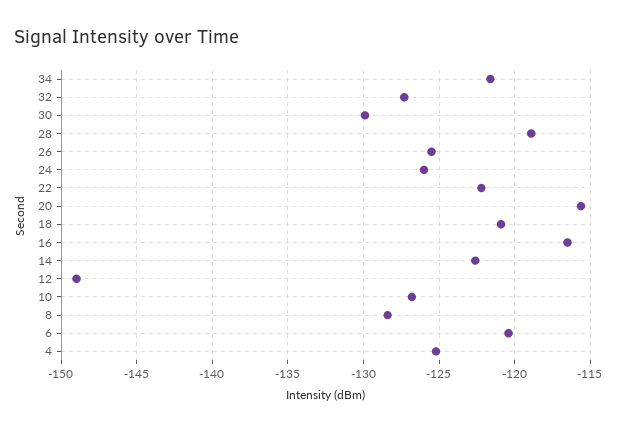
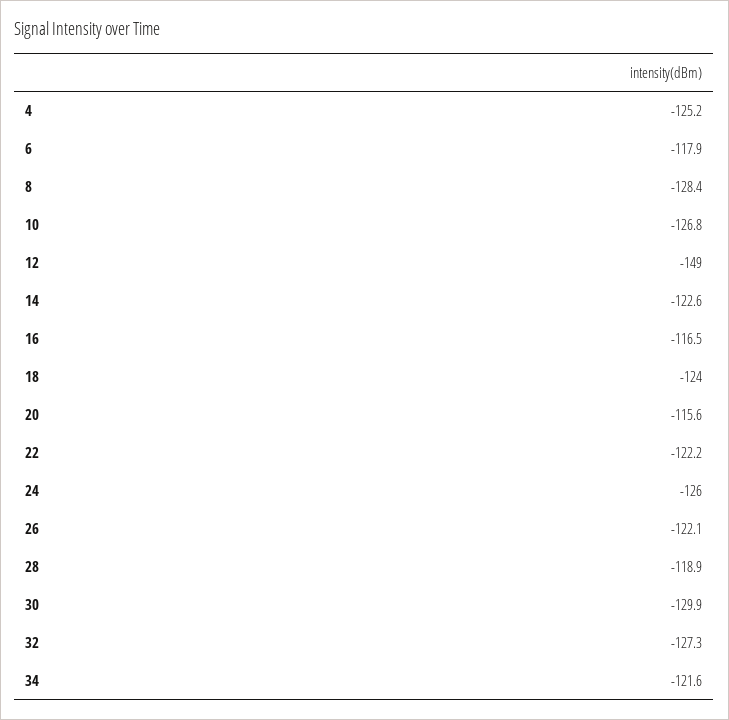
26: -125.5 -> -122.1
18: -121 -> -124
6: -120.5 -> -117.9

